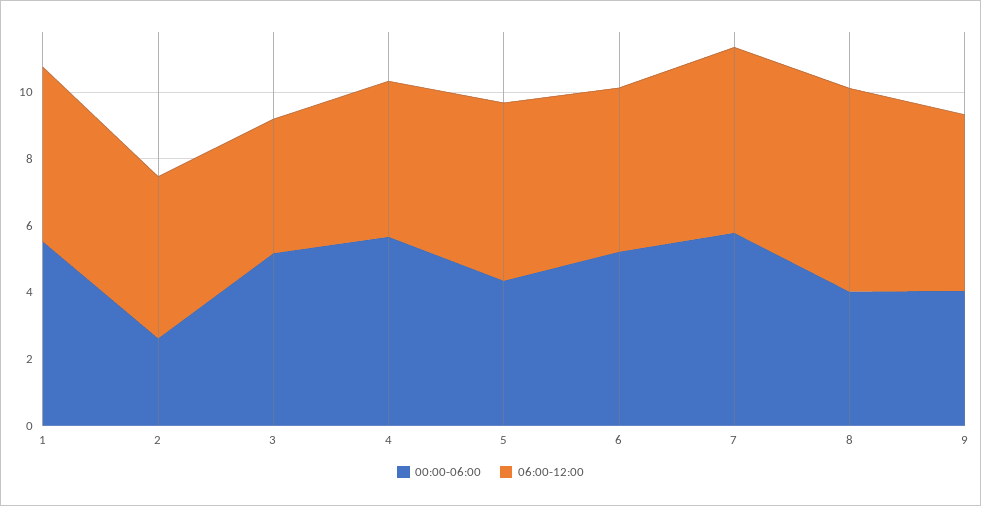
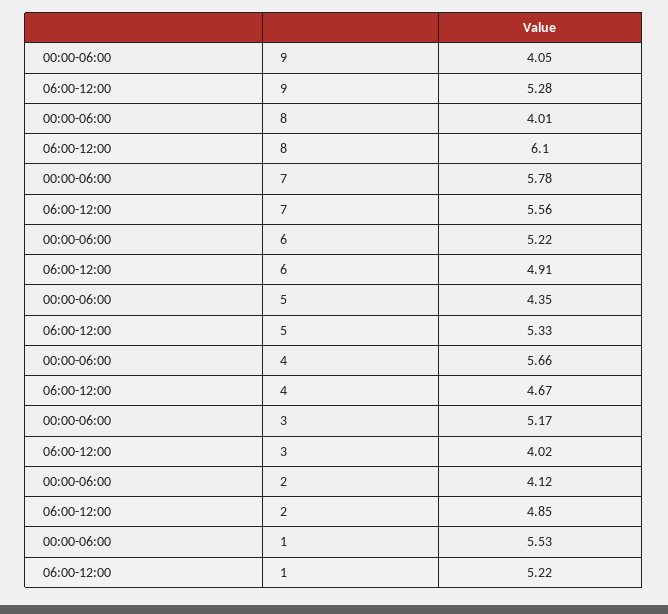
00:00-06:00, 2: 2.5 -> 4.12

